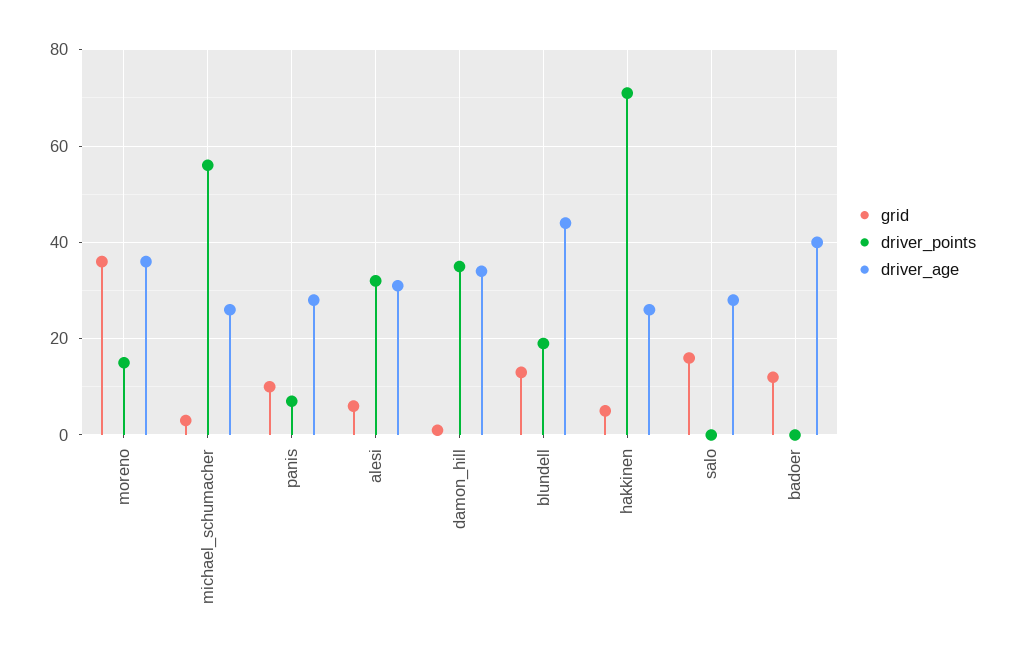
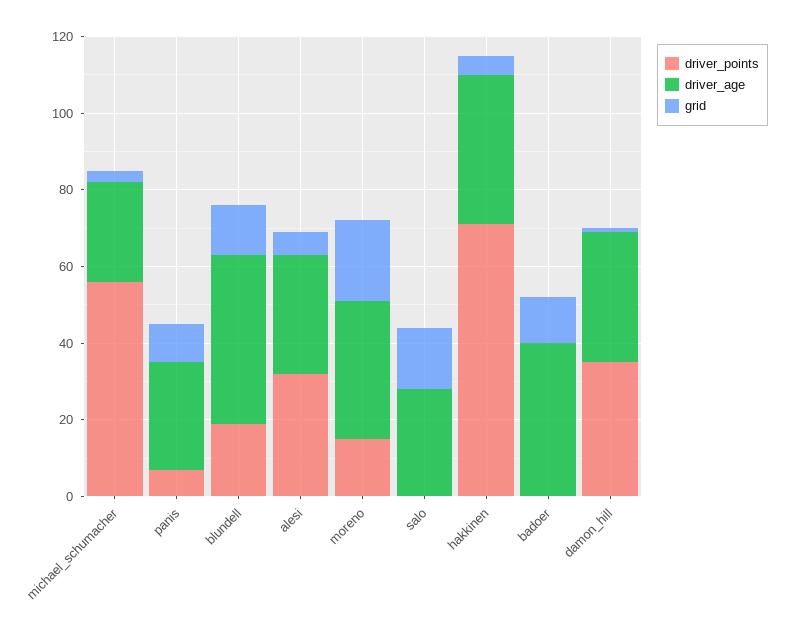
grid, moreno: 35 -> 20
driver_age, hakkinen: 25 -> 40

